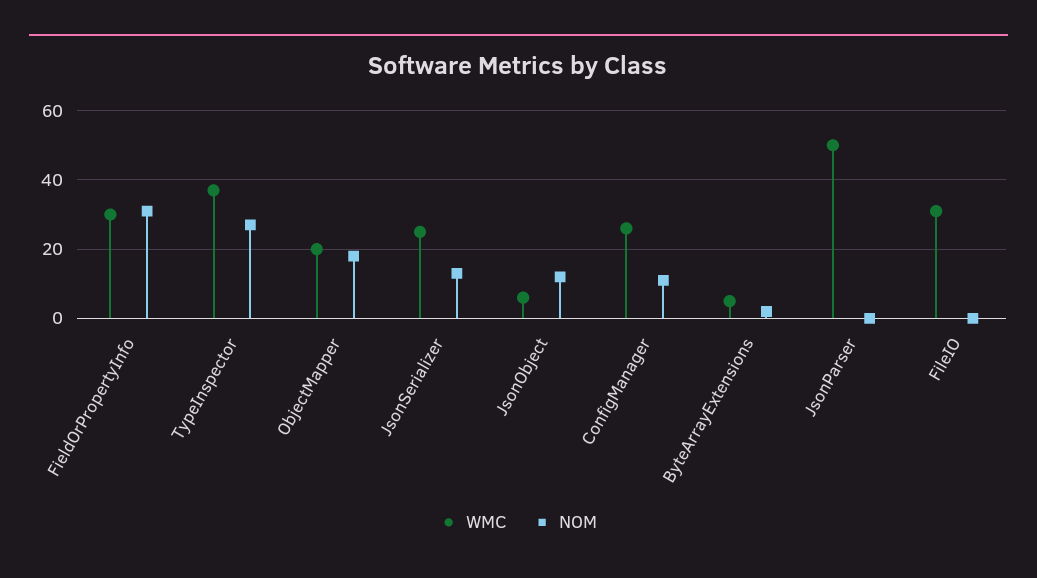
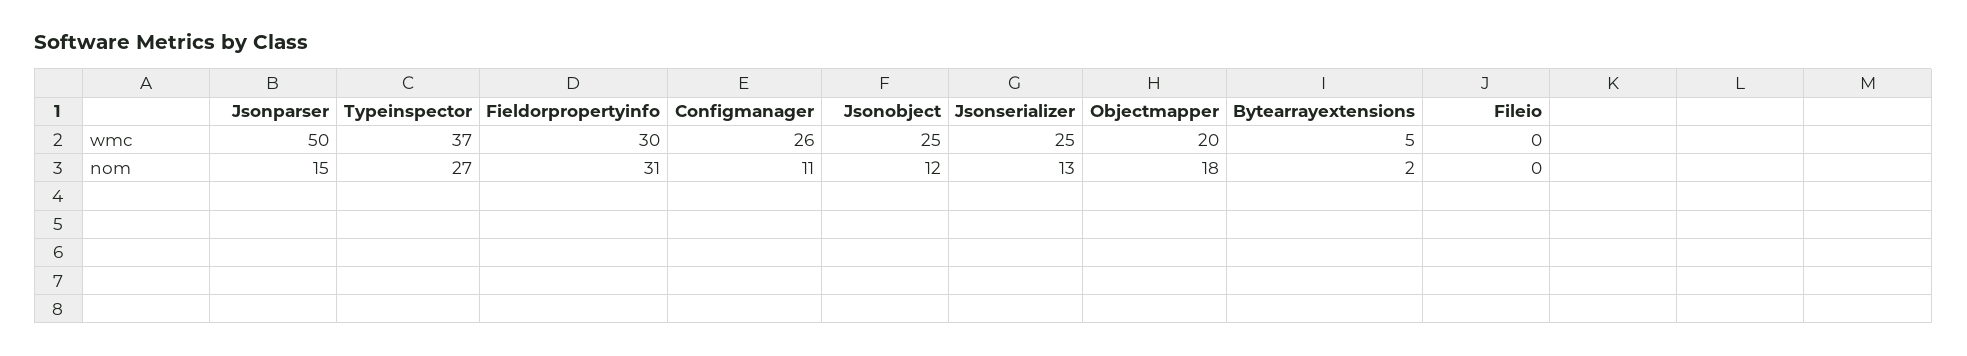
WMC, JsonObject: 5 -> 25
NOM, JsonParser: 0 -> 15
WMC, FileIO: 30 -> 0

